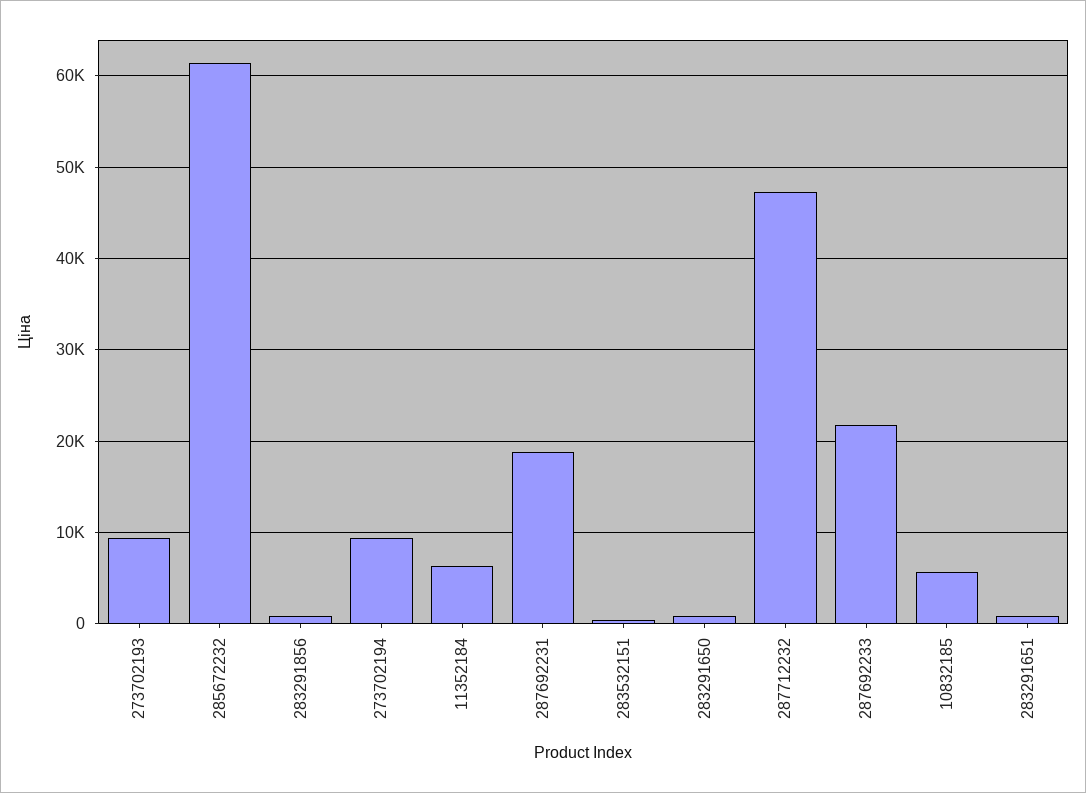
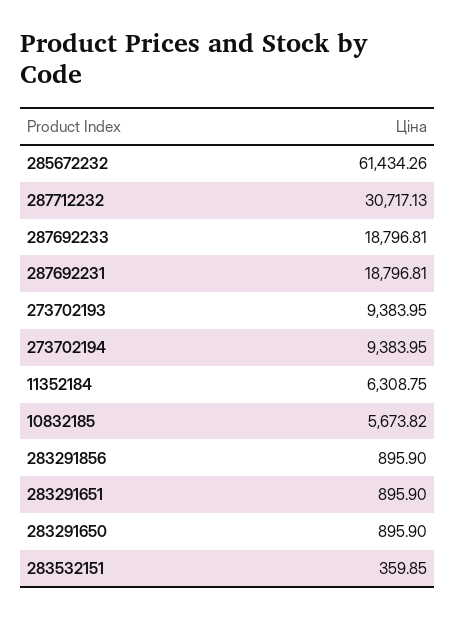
287712232: 47000 -> 30717.13
287692233: 22000 -> 18796.81

